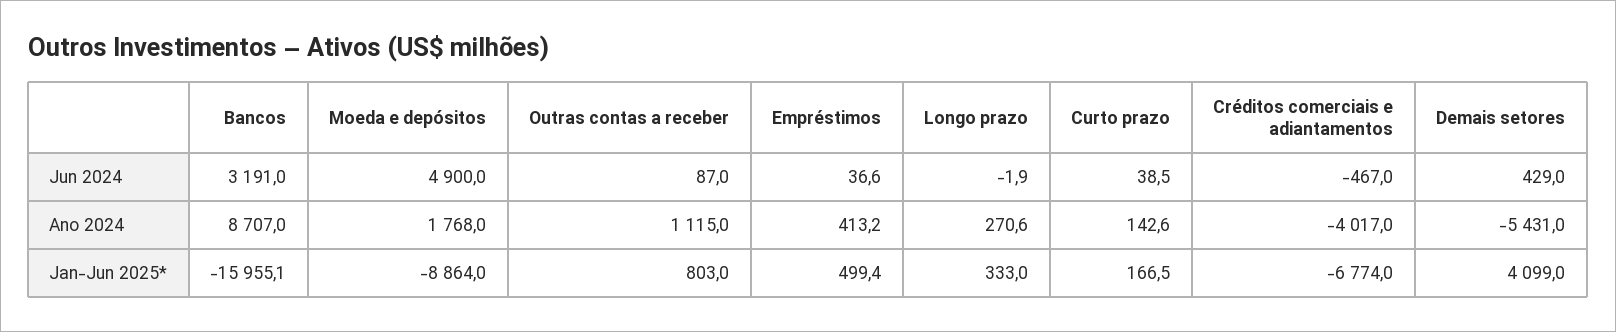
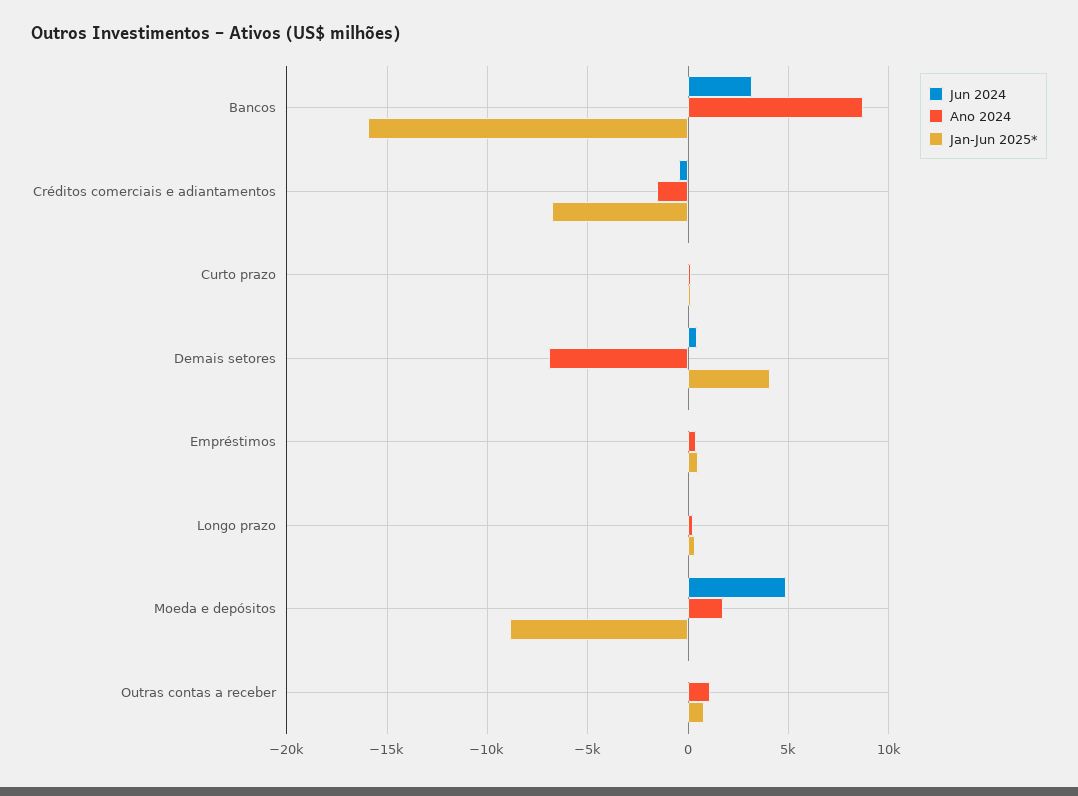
Ano 2024, Créditos comerciais e adiantamentos: -4017 -> -1500
Ano 2024, Demais setores: -5431 -> -7000

